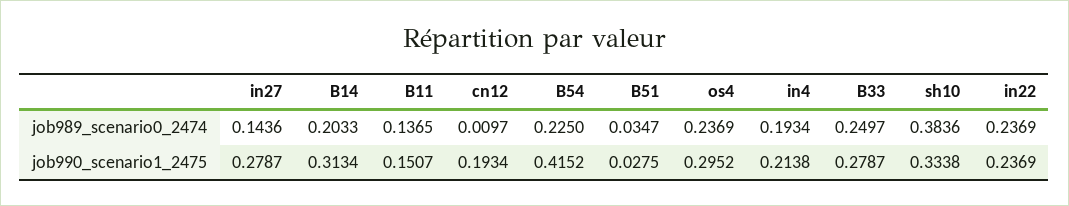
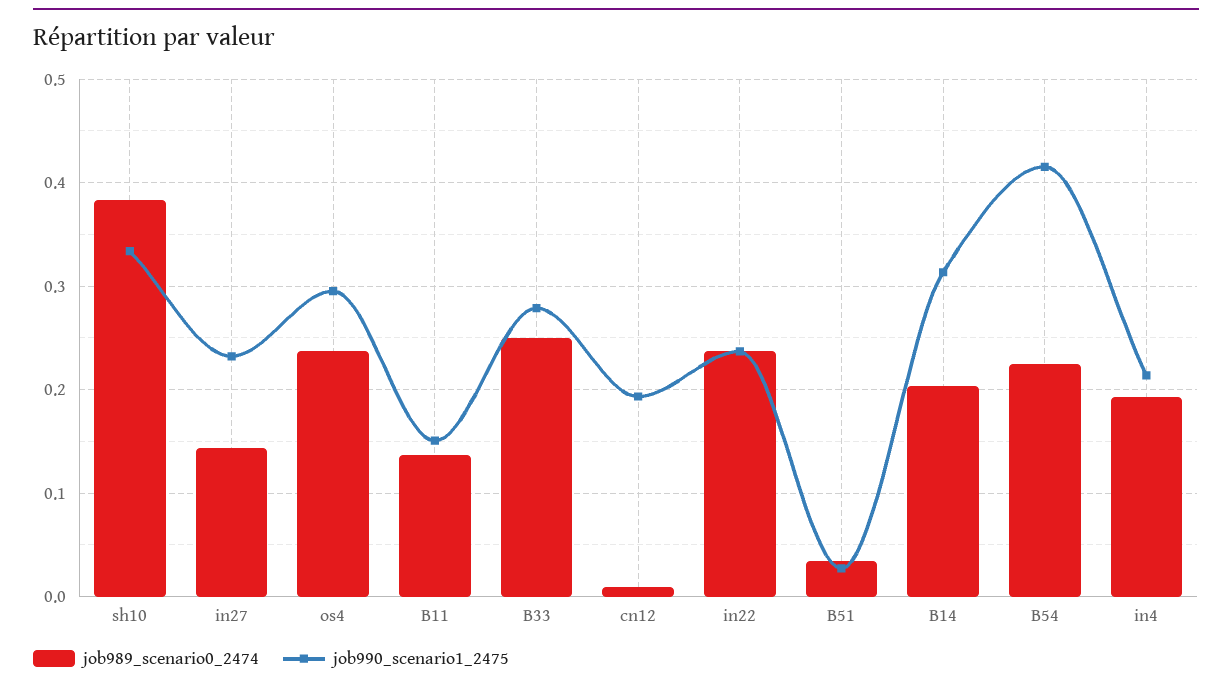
job990_scenario1_2475, in27: 0.2787 -> 0.23

